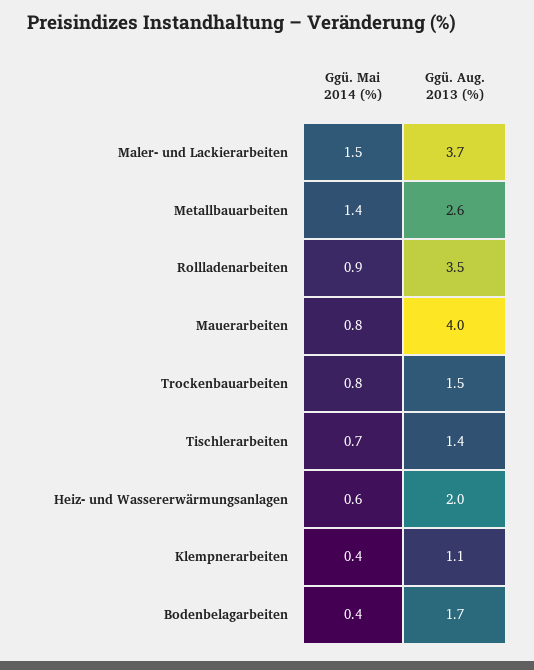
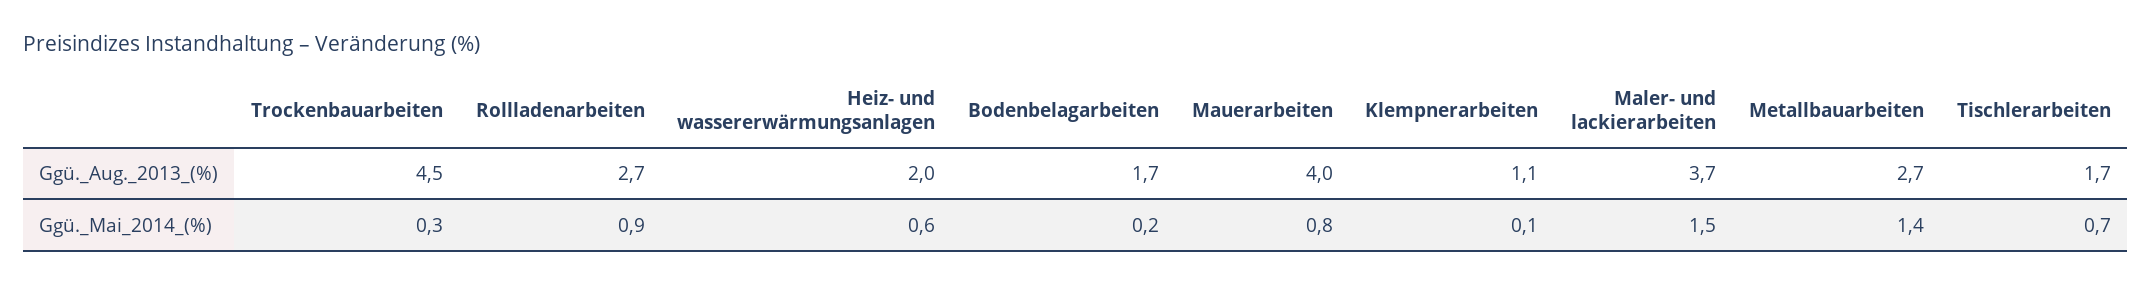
Ggü. Aug. 2013 (%), Metallbauarbeiten: 2.6 -> 2.7
Ggü. Aug. 2013 (%), Rollladenarbeiten: 3.5 -> 2.7
Ggü. Mai 2014 (%), Trockenbauarbeiten: 0.8 -> 0.3
Ggü. Aug. 2013 (%), Trockenbauarbeiten: 1.5 -> 4.5
Ggü. Aug. 2013 (%), Tischlerarbeiten: 1.4 -> 1.7
Ggü. Mai 2014 (%), Klempnerarbeiten: 0.4 -> 0.1
Ggü. Mai 2014 (%), Bodenbelagarbeiten: 0.4 -> 0.2

